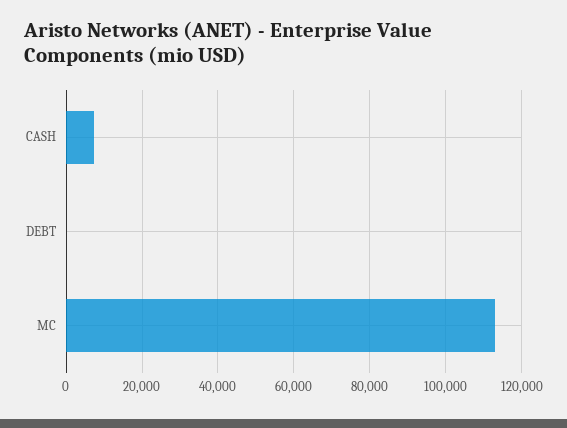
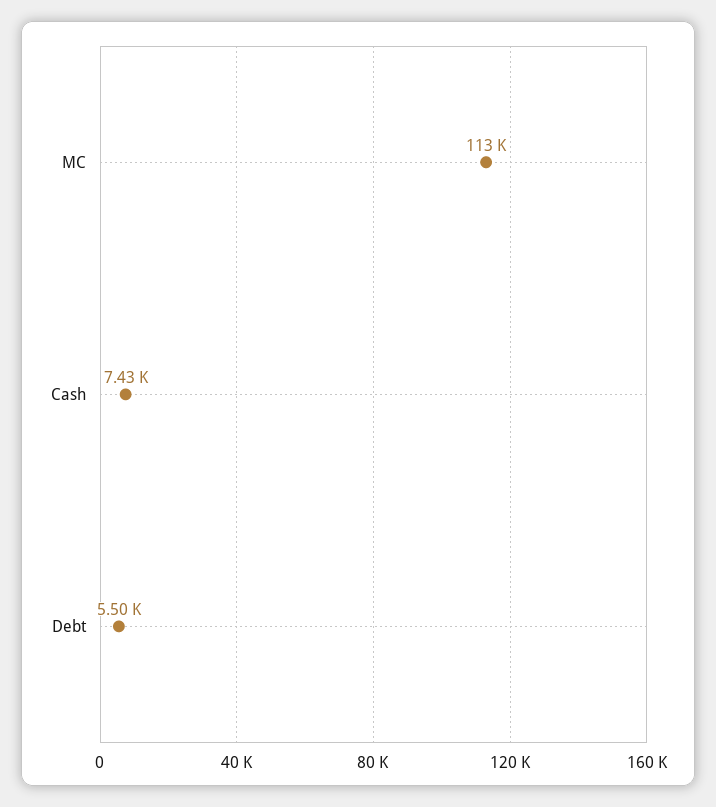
DEBT: 0 -> 5500

